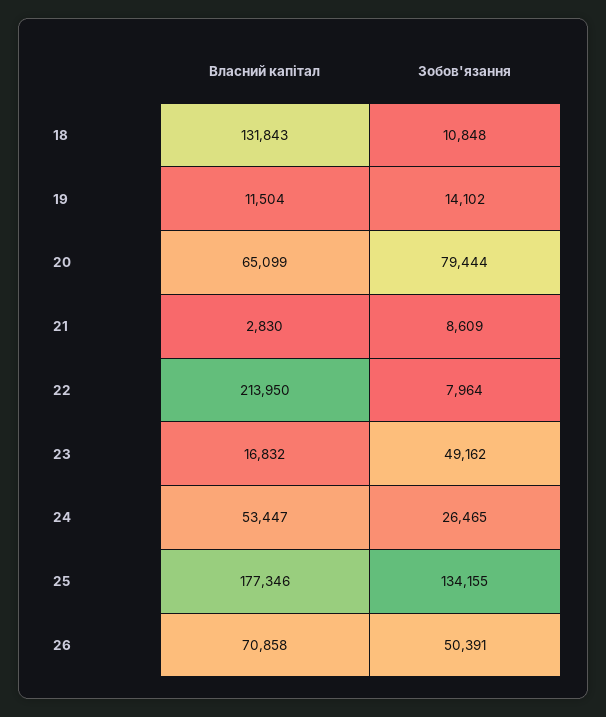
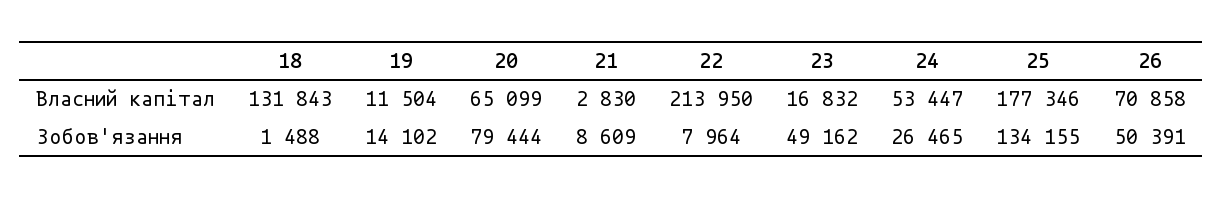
Зобов'язання, 18: 10848 -> 1488

